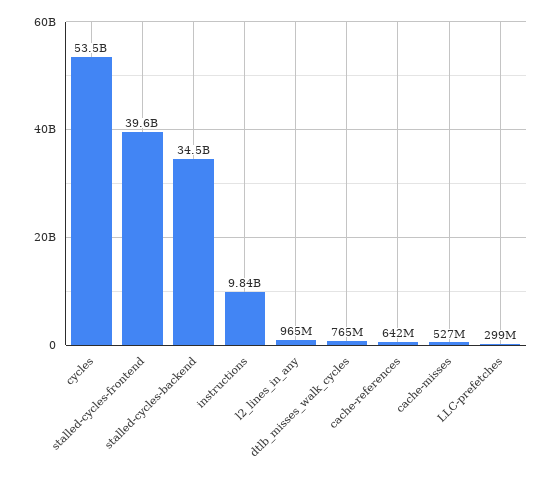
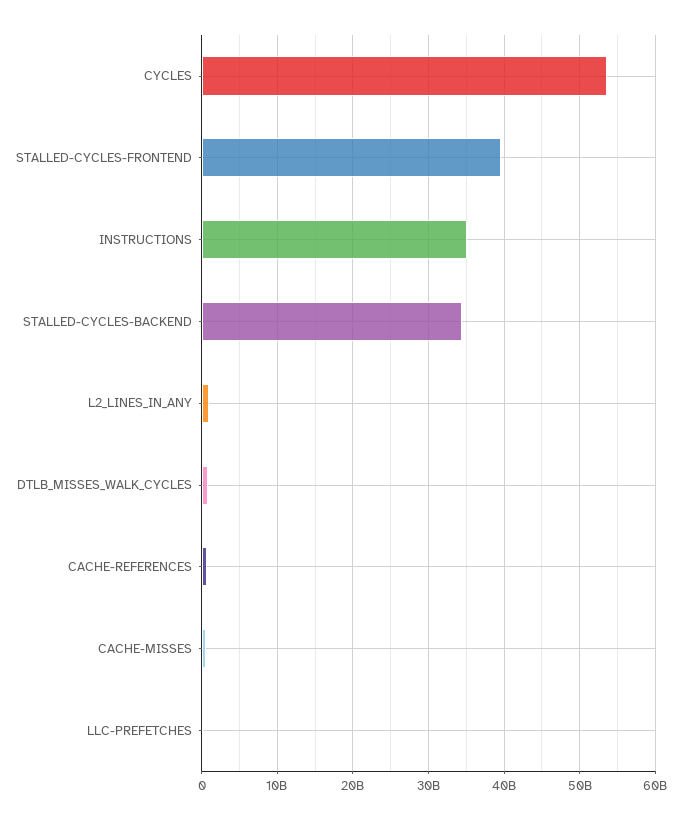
instructions: 9840000000 -> 35000000000

